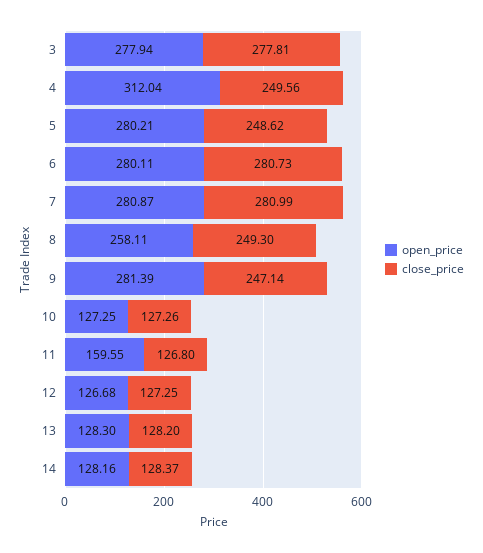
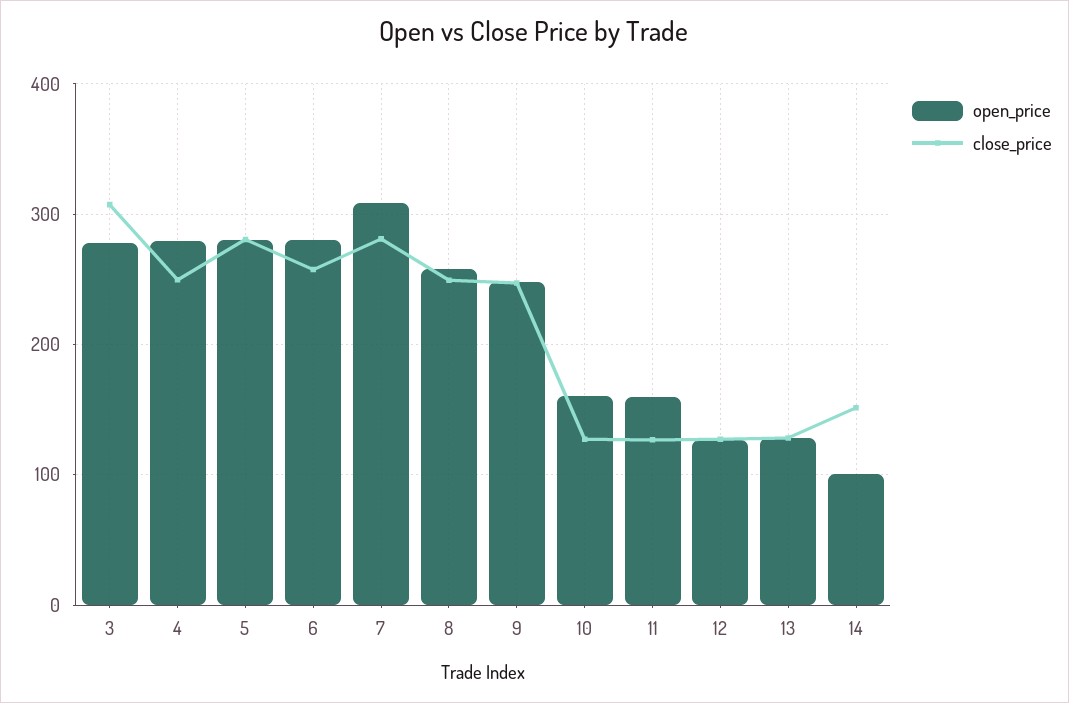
close_price, 3: 277.81 -> 310
open_price, 4: 312.04 -> 280
close_price, 5: 248.62 -> 280
close_price, 6: 280.73 -> 260
open_price, 7: 280.87 -> 310
open_price, 9: 281.39 -> 250
open_price, 10: 127.25 -> 160
open_price, 14: 128.16 -> 100
close_price, 14: 128.37 -> 150

